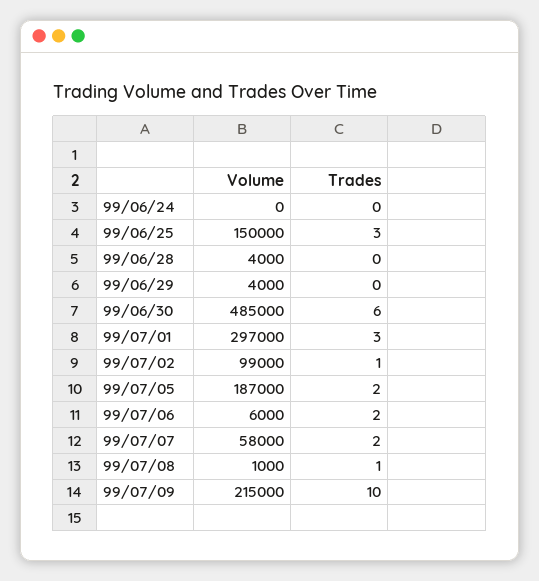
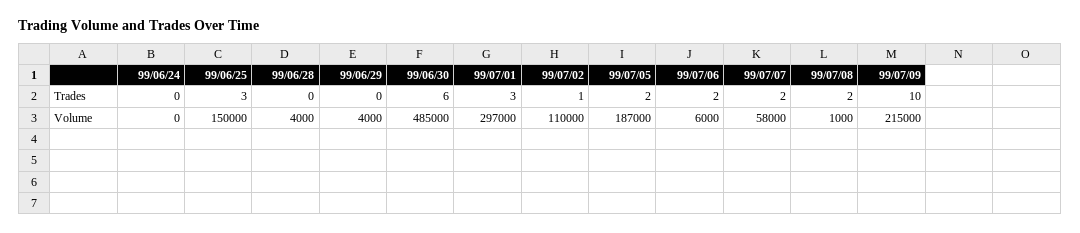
Volume, 99/07/02: 99000 -> 110000
Trades, 99/07/08: 1 -> 2

